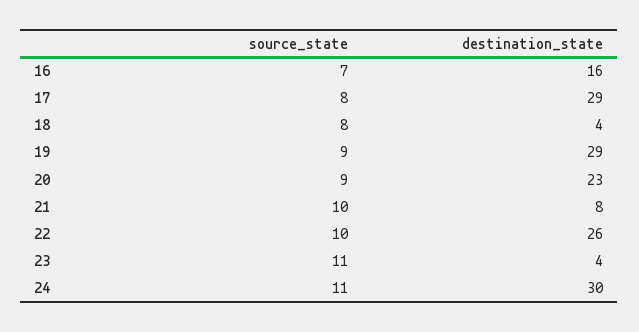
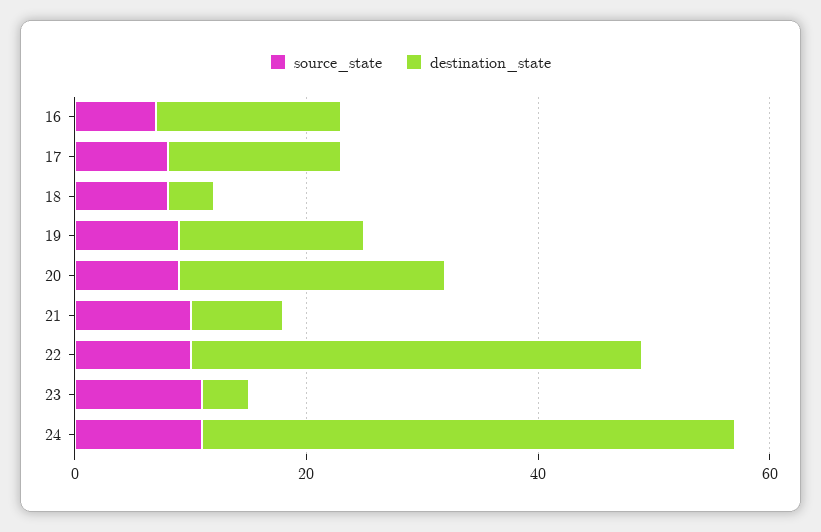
destination_state, 17: 29 -> 15
destination_state, 19: 29 -> 15
destination_state, 22: 26 -> 40
destination_state, 24: 30 -> 45

